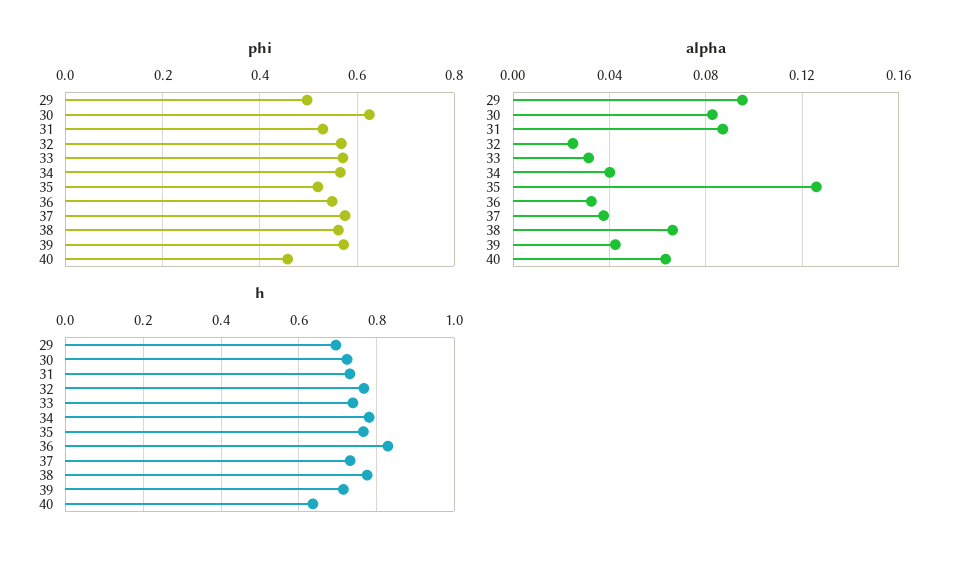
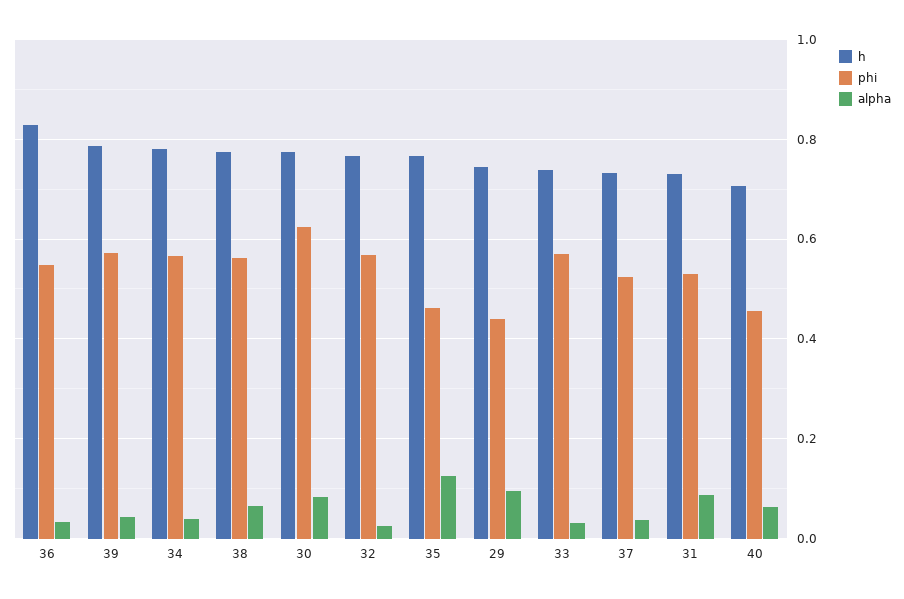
phi, 29: 0.5 -> 0.44
phi, 35: 0.52 -> 0.46
phi, 37: 0.58 -> 0.52
h, 29: 0.7 -> 0.74
h, 30: 0.72 -> 0.78
h, 39: 0.72 -> 0.78
h, 40: 0.64 -> 0.7

